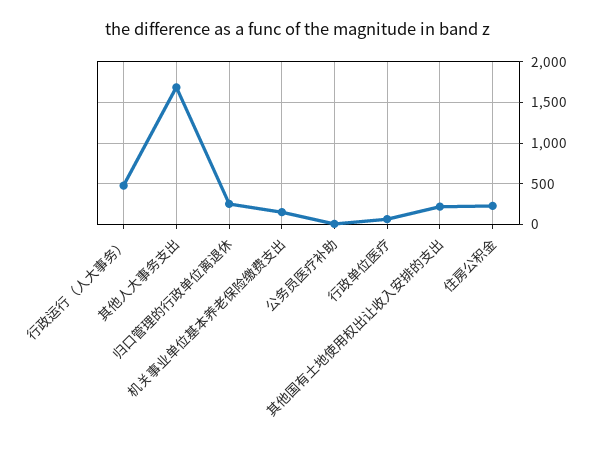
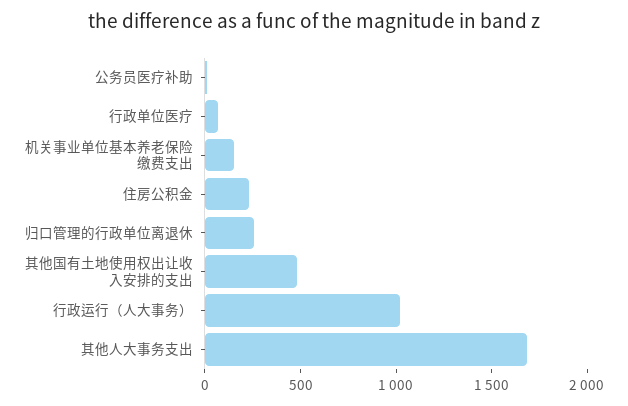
行政运行（人大事务）: 500 -> 1000
其他国有土地使用权出让收入安排的支出: 200 -> 500

